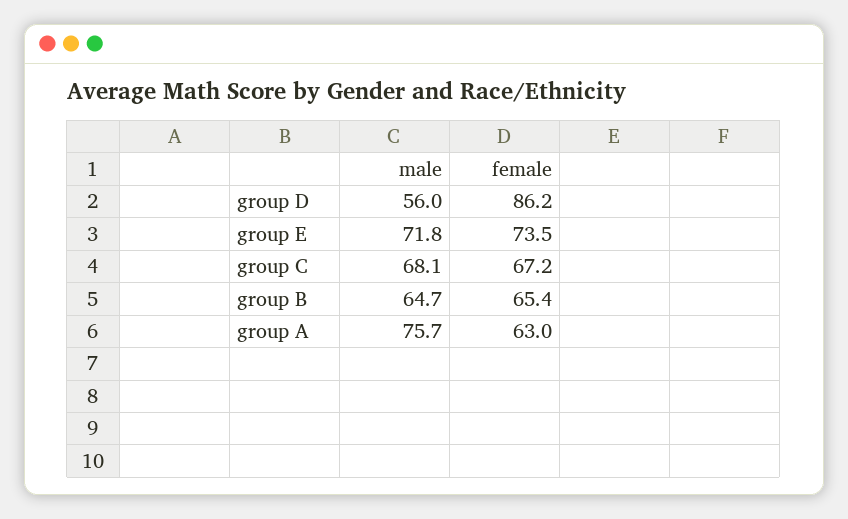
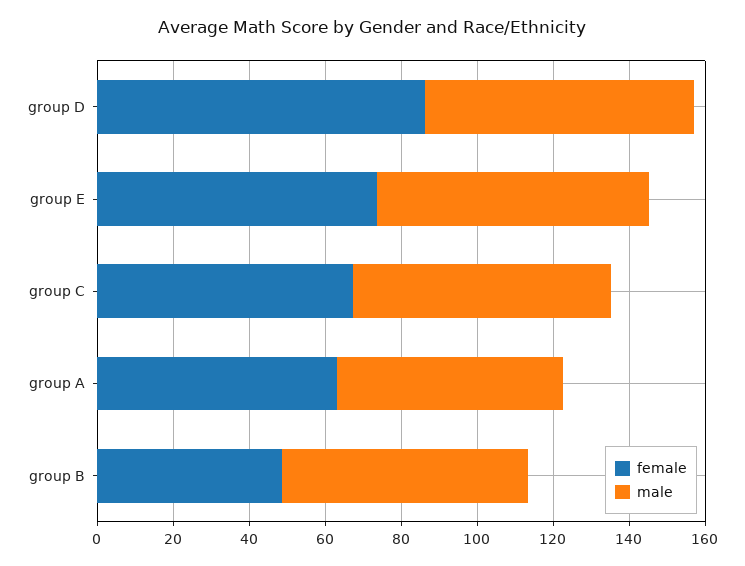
male, group D: 56 -> 70
female, group B: 65.4 -> 50
male, group A: 75.7 -> 60

